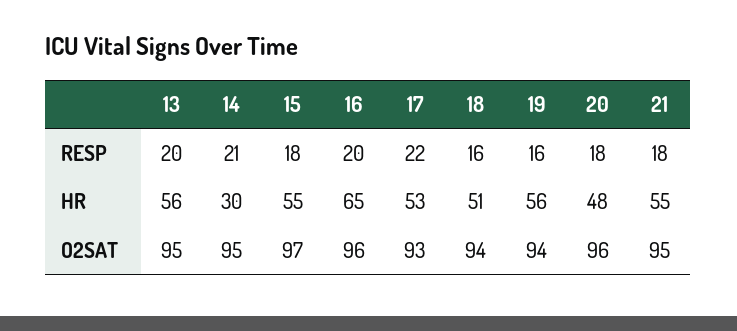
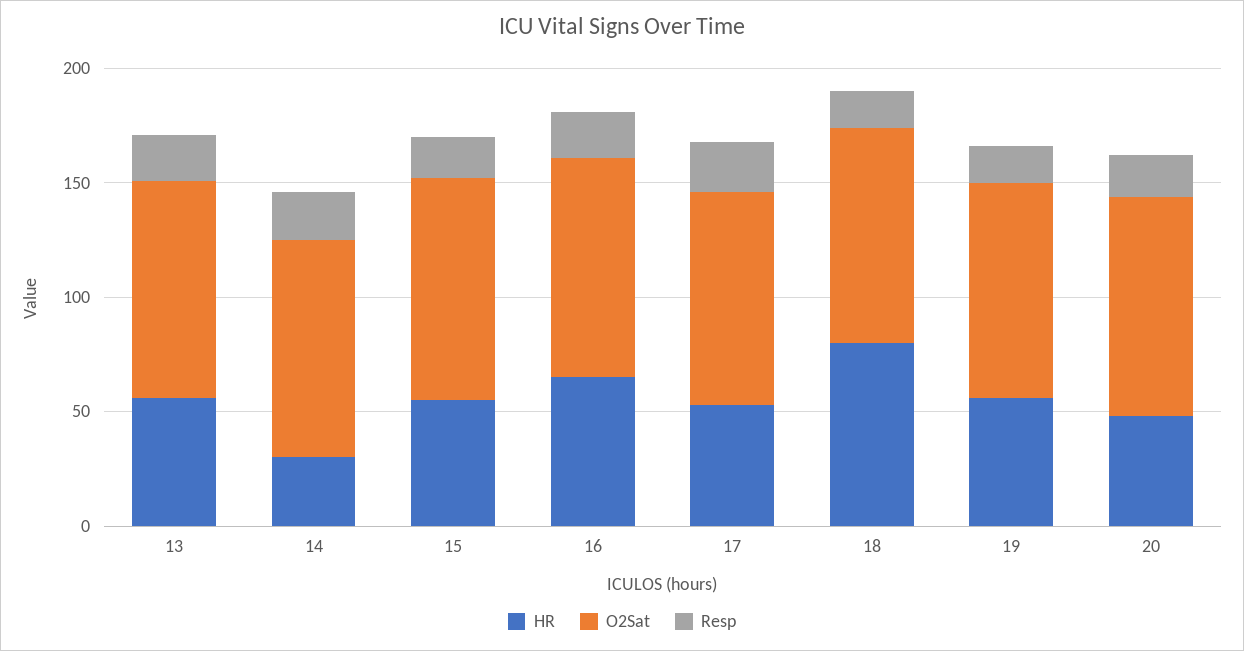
RESP, 21: 18 -> none
HR, 18: 51 -> 80
HR, 21: 55 -> none
O2SAT, 21: 95 -> none

